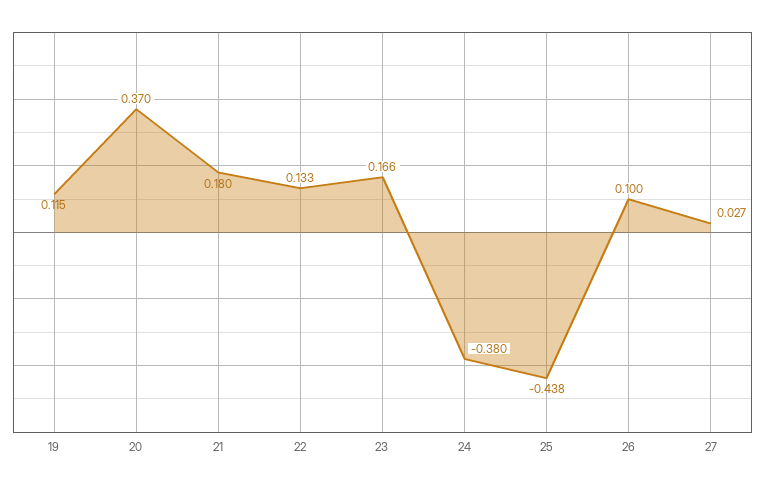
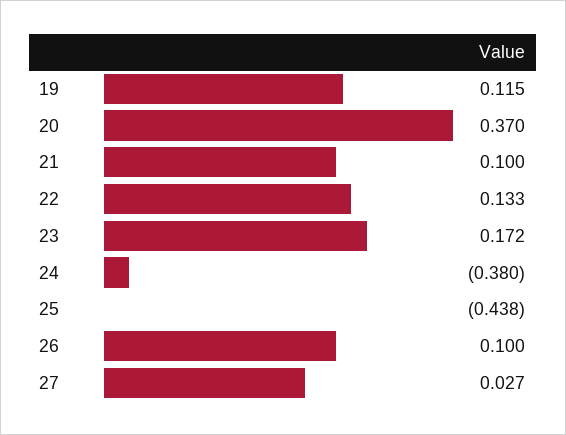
21: 0.18 -> 0.1
23: 0.166 -> 0.172

